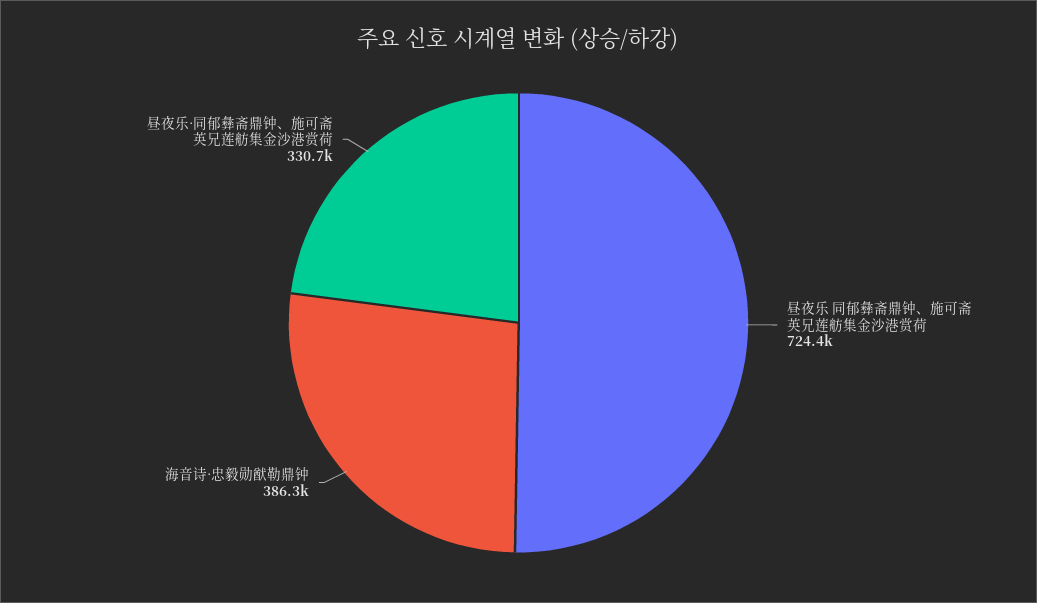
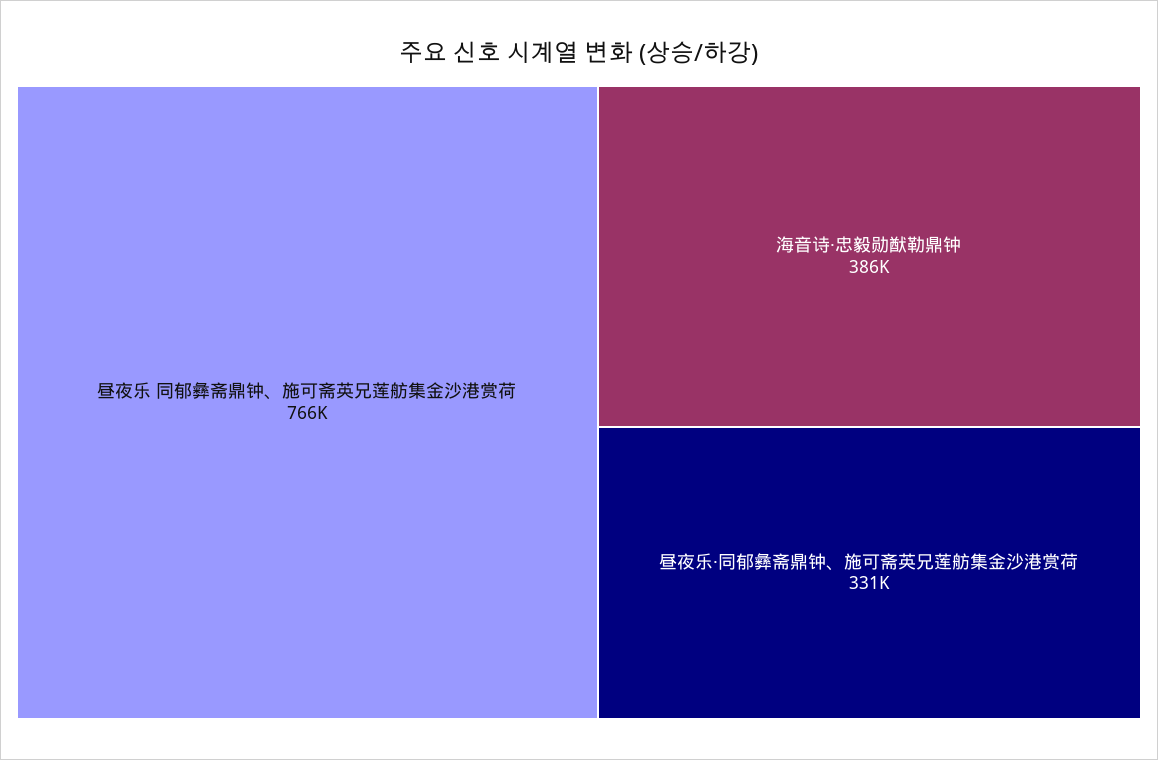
昼夜乐 同郁彝斋鼎钟、施可斋英兄莲舫集金沙港赏荷: 724400 -> 766000

